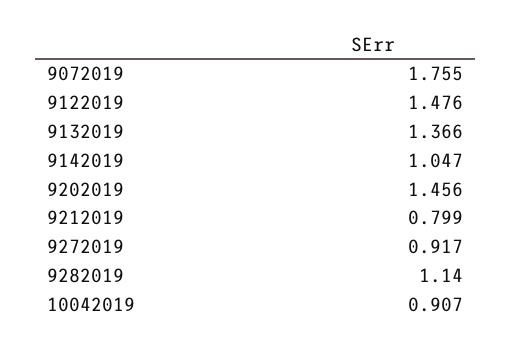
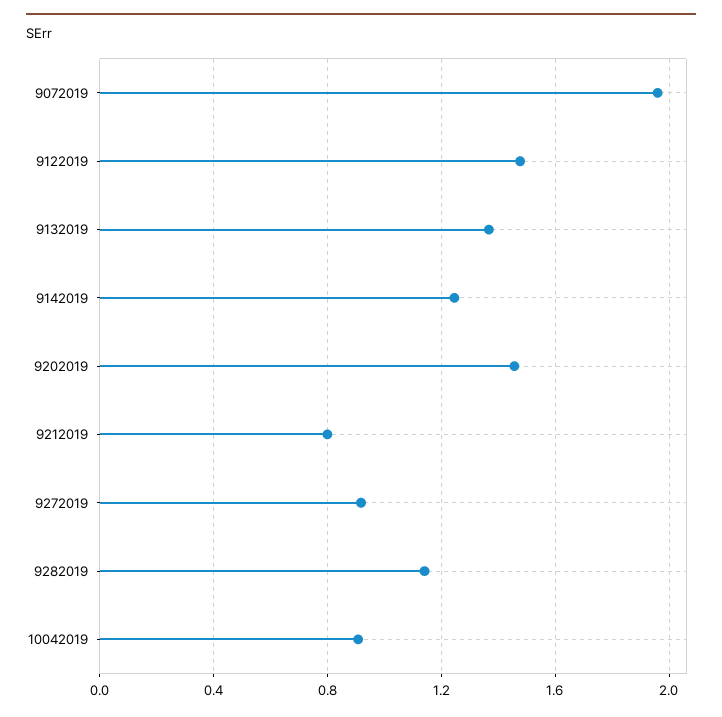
9072019: 1.755 -> 1.95
9142019: 1.047 -> 1.25

